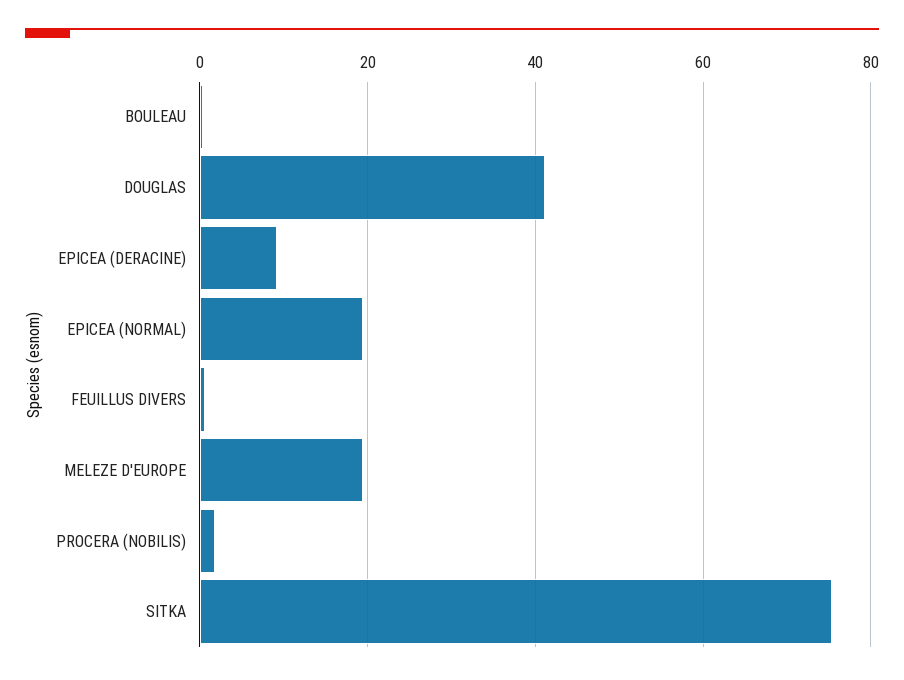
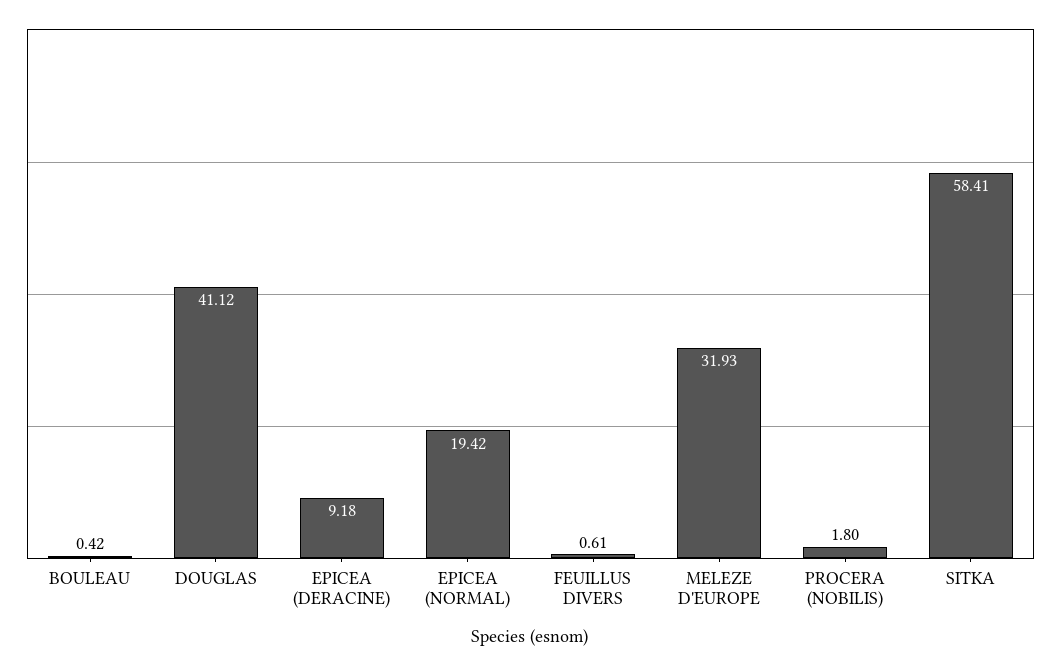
MELEZE D'EUROPE: 20 -> 31.93
SITKA: 76 -> 58.41

